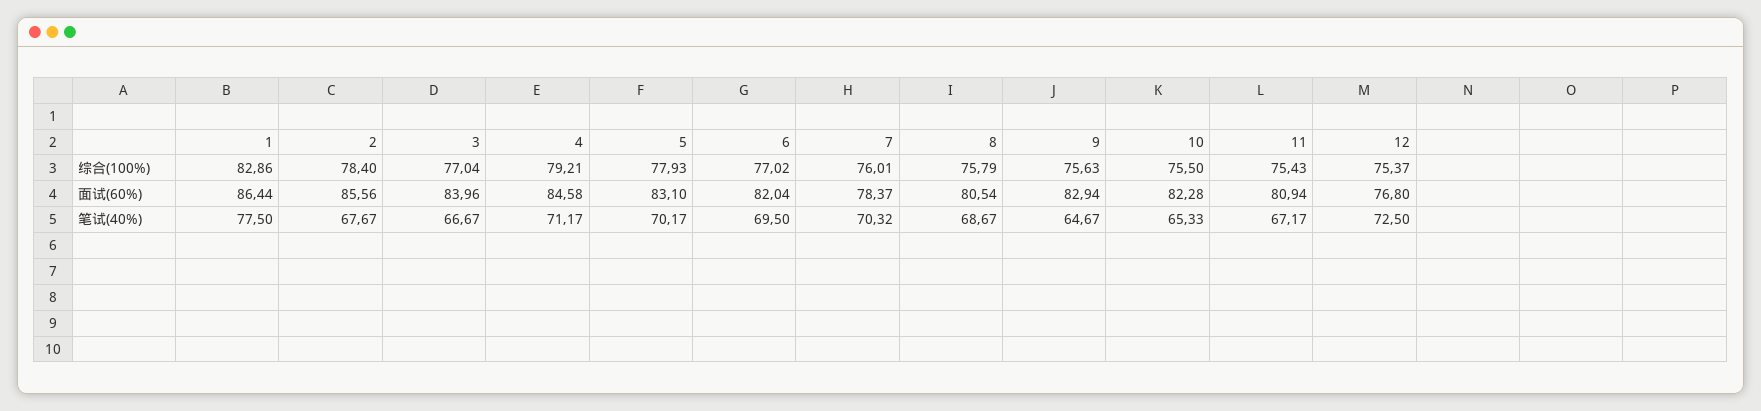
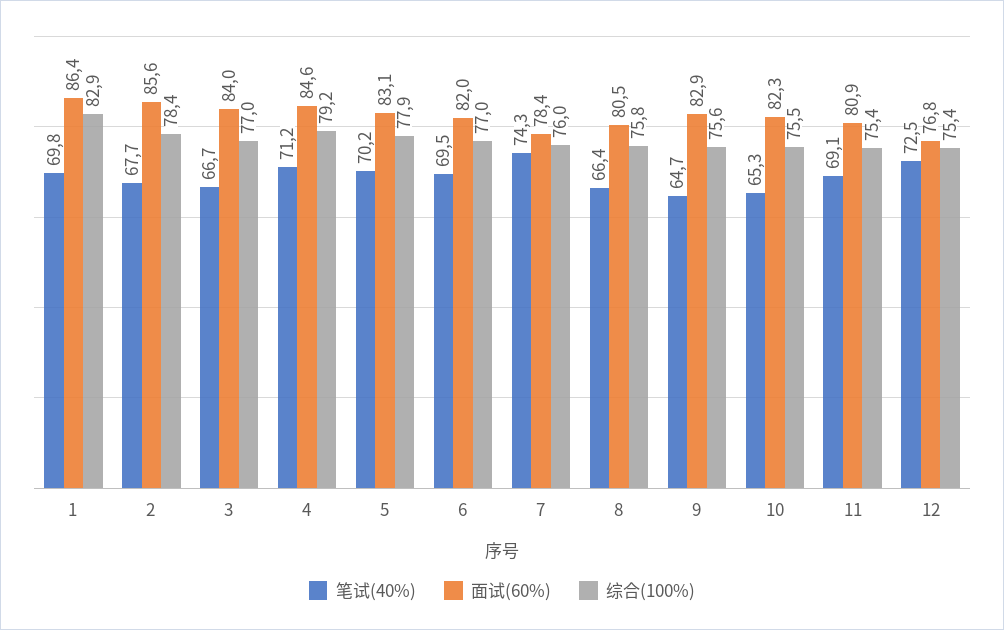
笔试(40%), 1: 77.5 -> 69.8
笔试(40%), 7: 70.32 -> 74.3
笔试(40%), 8: 68.67 -> 66.4
笔试(40%), 11: 67.17 -> 69.1

